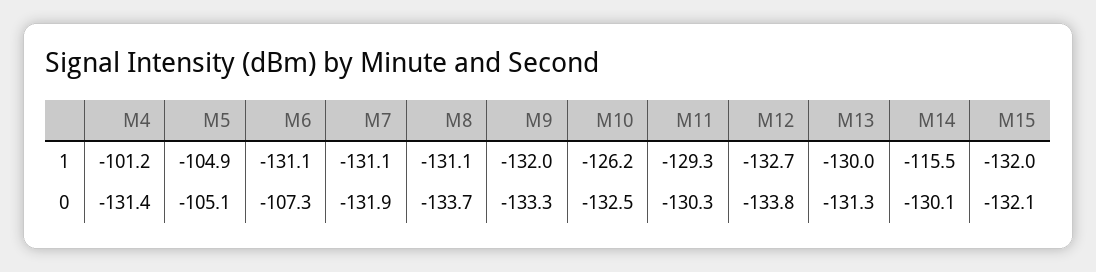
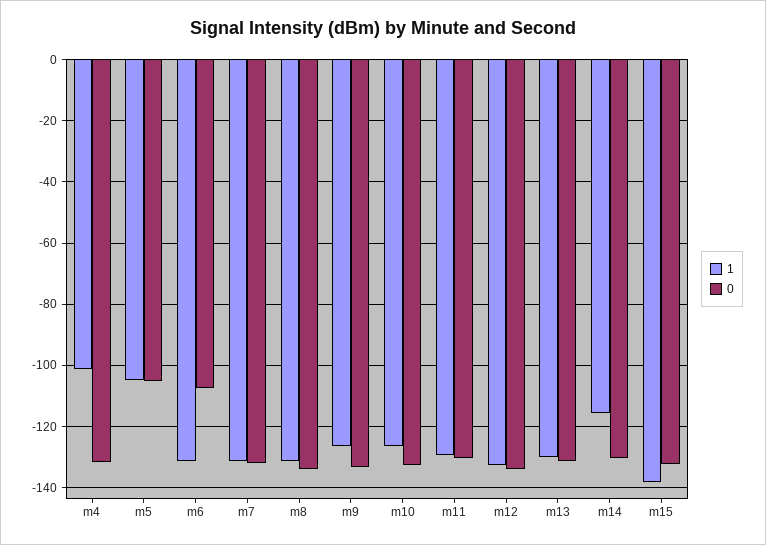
1, M9: -132 -> -126
1, M15: -132 -> -138

